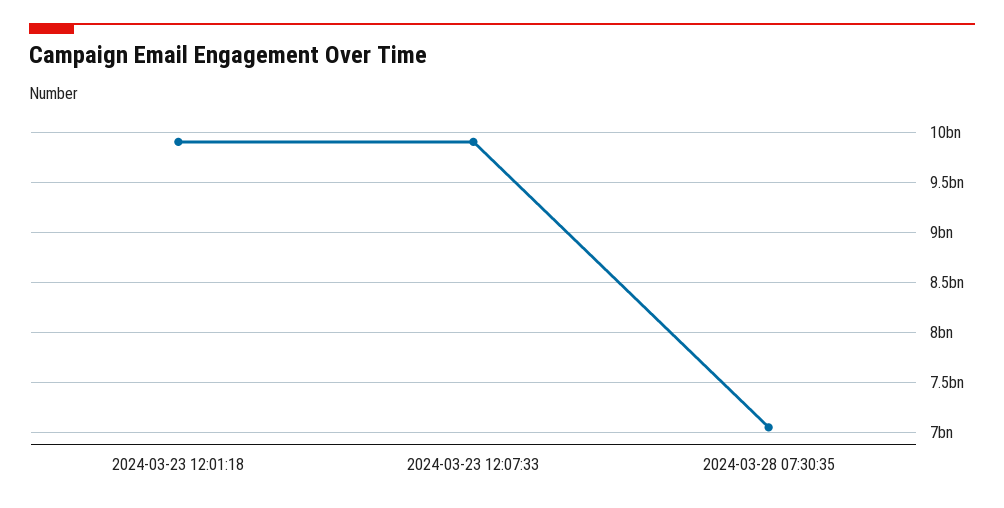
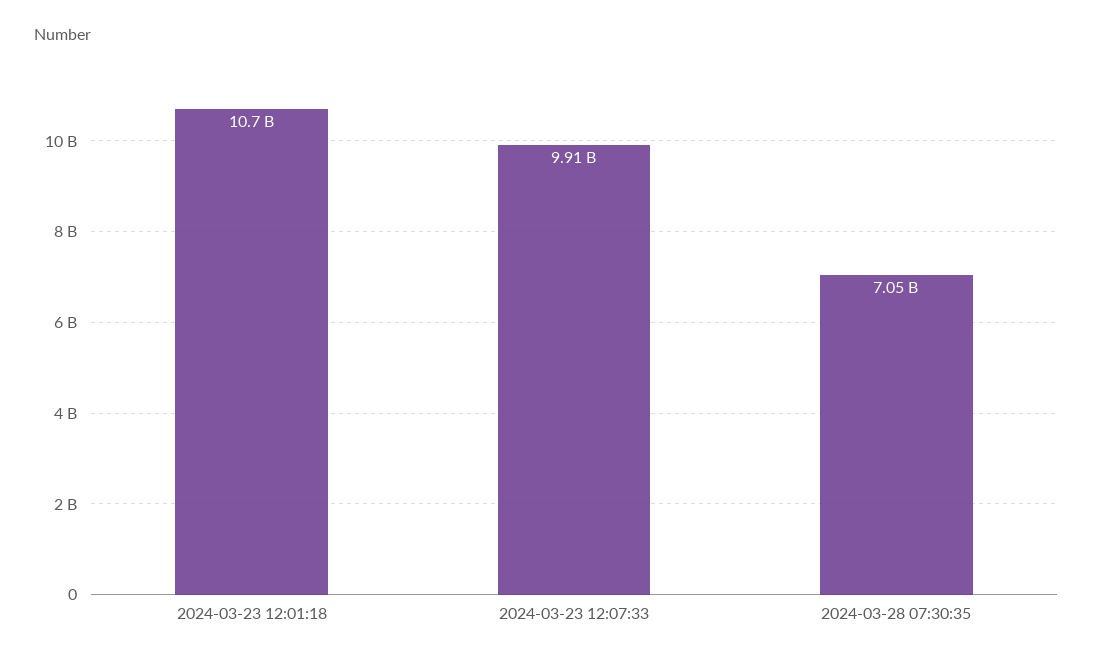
2024-03-23 12:01:18: 9900000000 -> 10700000000

